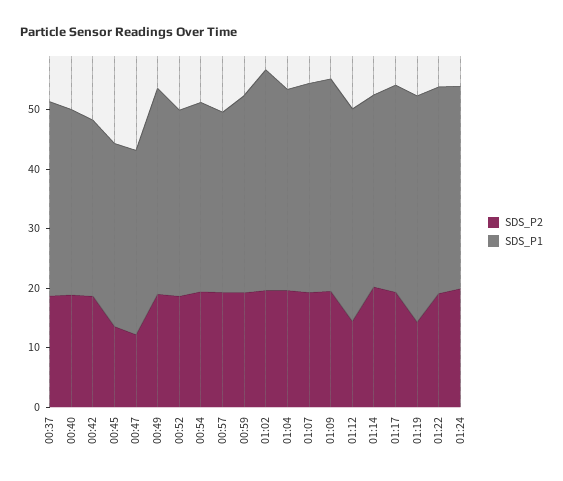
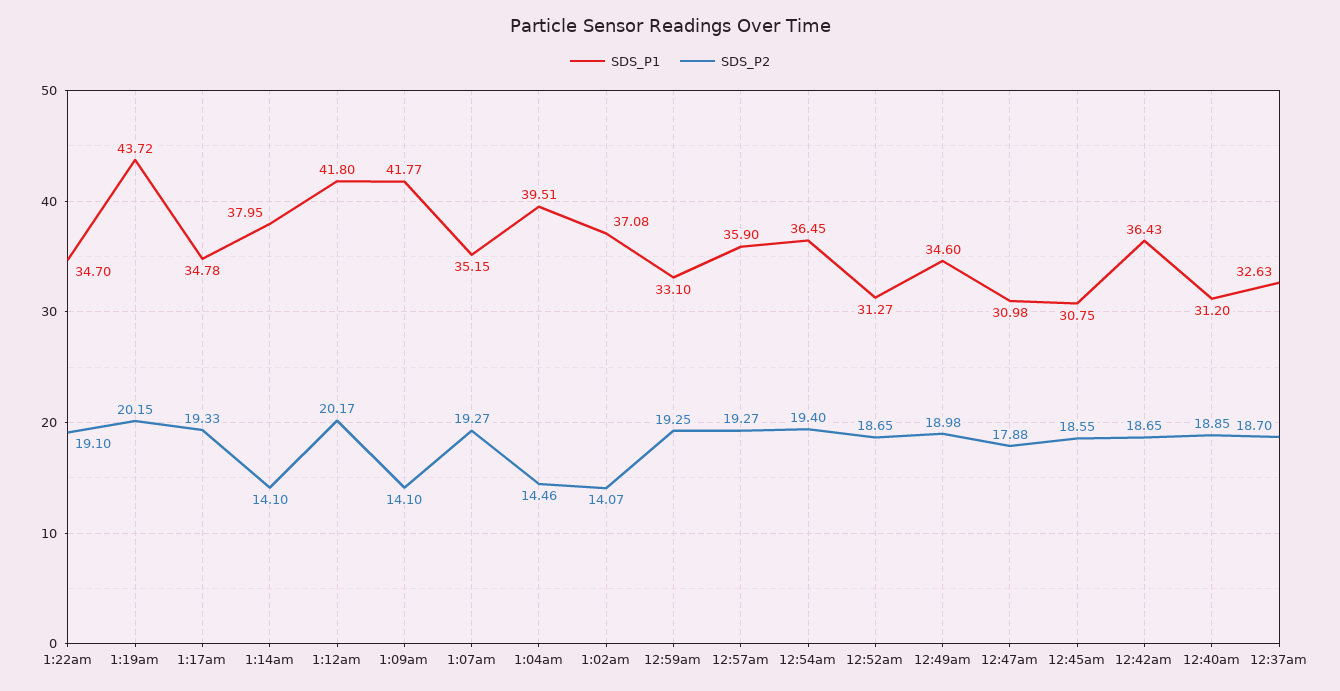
SDS_P1, 00:42: 30 -> 36.43
SDS_P2, 00:45: 14 -> 18.55
SDS_P2, 00:47: 12 -> 17.88
SDS_P1, 00:54: 32 -> 36.45
SDS_P1, 00:57: 30 -> 35.9
SDS_P2, 01:02: 20 -> 14.07
SDS_P2, 01:04: 20 -> 14.46
SDS_P1, 01:04: 34 -> 39.51
SDS_P2, 01:09: 20 -> 14.1
SDS_P1, 01:09: 36 -> 41.77
SDS_P2, 01:12: 14 -> 20.17
SDS_P1, 01:12: 36 -> 41.8
SDS_P2, 01:14: 20 -> 14.1
SDS_P1, 01:14: 32 -> 37.95
SDS_P2, 01:19: 14 -> 20.15
SDS_P1, 01:19: 38 -> 43.72
SDS_P2, 01:24: 20 -> none
SDS_P1, 01:24: 34 -> none

